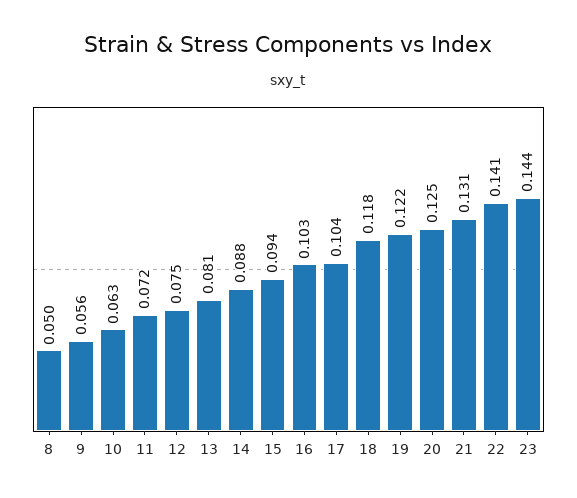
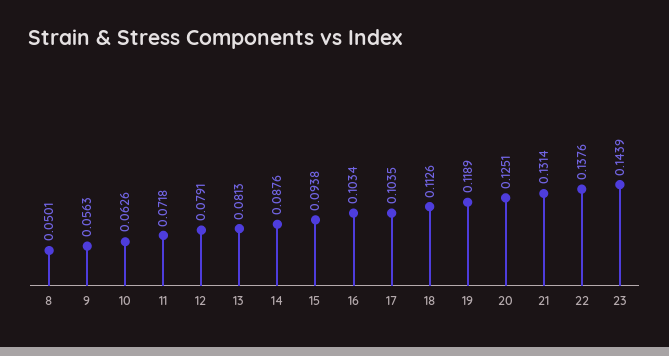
12: 0.075 -> 0.0791
18: 0.118 -> 0.1126
19: 0.122 -> 0.1189
22: 0.141 -> 0.1376

